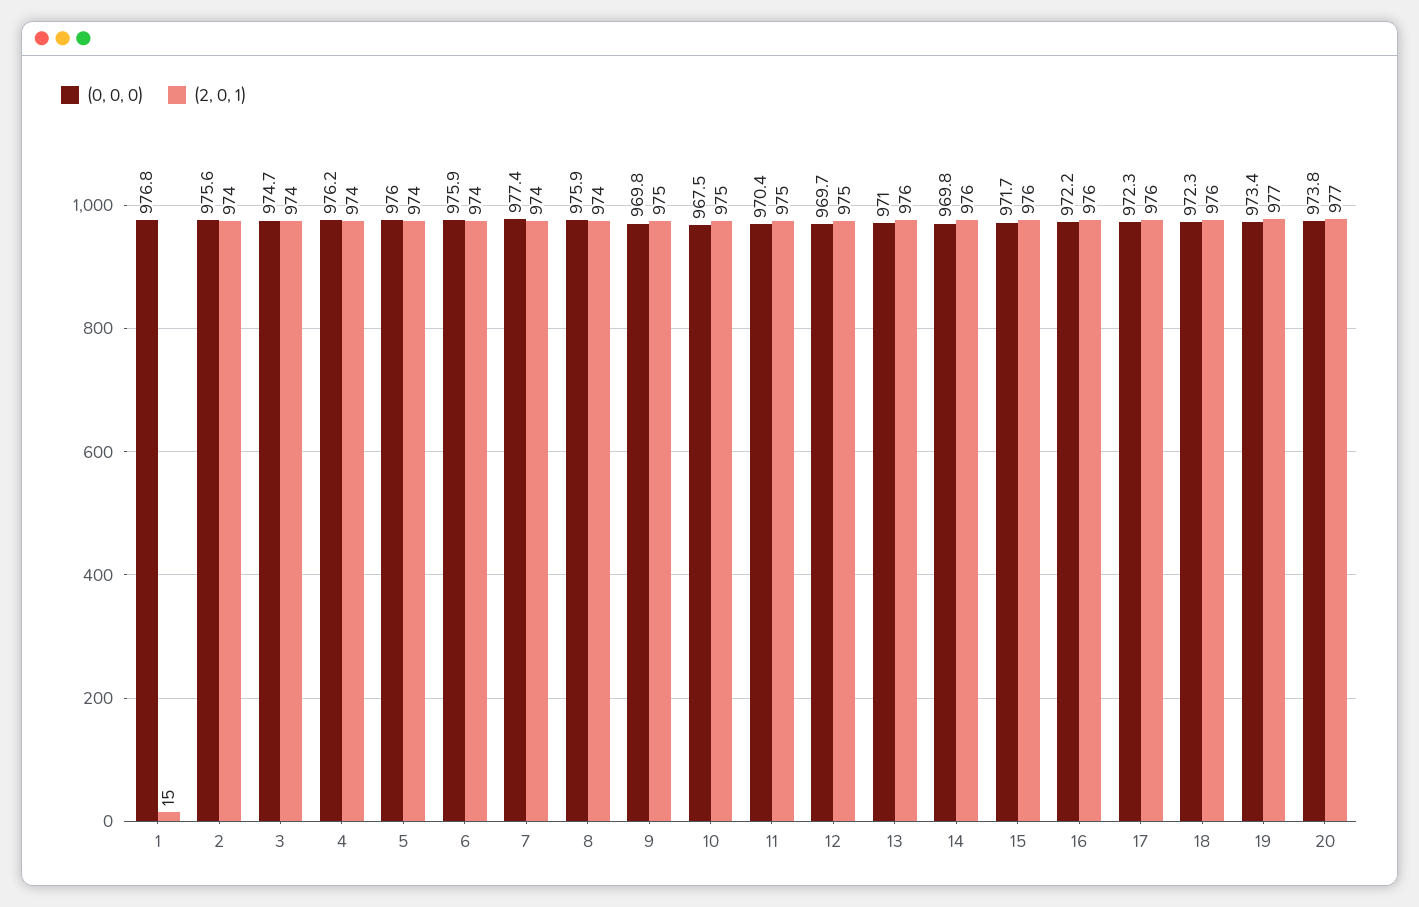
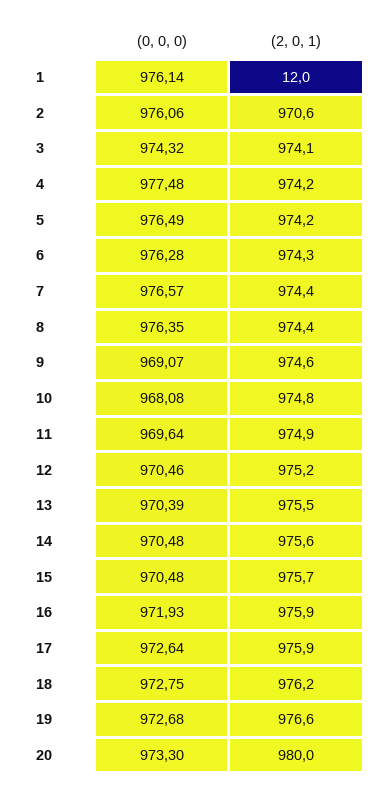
(0, 0, 0), 1: 976.8 -> 976.14
(2, 0, 1), 1: 15 -> 12
(0, 0, 0), 2: 975.6 -> 976.06
(2, 0, 1), 2: 974 -> 970.6
(0, 0, 0), 3: 974.7 -> 974.32
(0, 0, 0), 4: 976.2 -> 977.48
(0, 0, 0), 5: 976 -> 976.49
(0, 0, 0), 6: 975.9 -> 976.28
(0, 0, 0), 7: 977.4 -> 976.57
(0, 0, 0), 8: 975.9 -> 976.35
(0, 0, 0), 9: 969.8 -> 969.07
(0, 0, 0), 10: 967.5 -> 968.08
(0, 0, 0), 11: 970.4 -> 969.64
(0, 0, 0), 12: 969.7 -> 970.46
(0, 0, 0), 13: 971 -> 970.39
(0, 0, 0), 14: 969.8 -> 970.48
(0, 0, 0), 15: 971.7 -> 970.48
(0, 0, 0), 16: 972.2 -> 971.93
(0, 0, 0), 17: 972.3 -> 972.64
(0, 0, 0), 18: 972.3 -> 972.75
(0, 0, 0), 19: 973.4 -> 972.68
(0, 0, 0), 20: 973.8 -> 973.3
(2, 0, 1), 20: 977 -> 980

